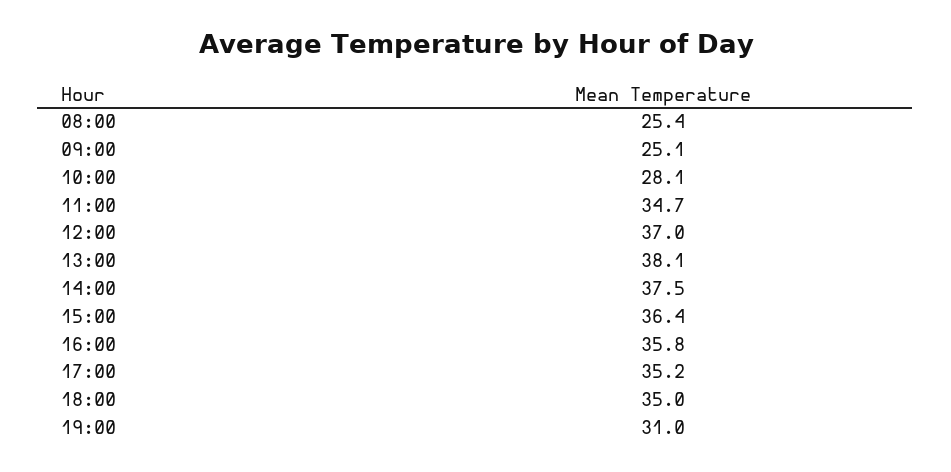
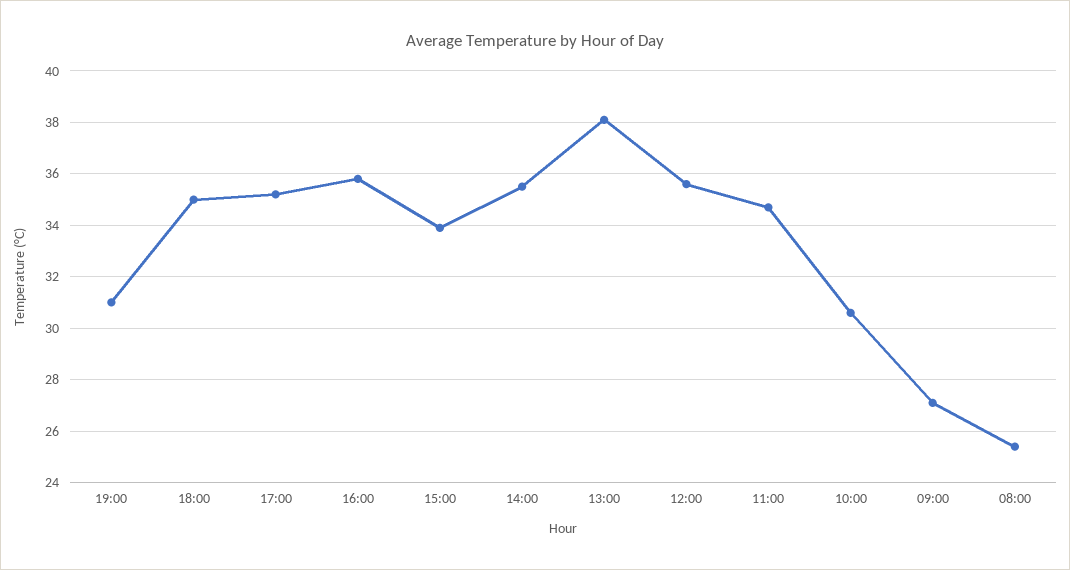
09:00: 25.1 -> 27
10:00: 28.1 -> 30.5
12:00: 37 -> 35.5
14:00: 37.5 -> 35.5
15:00: 36.4 -> 34

